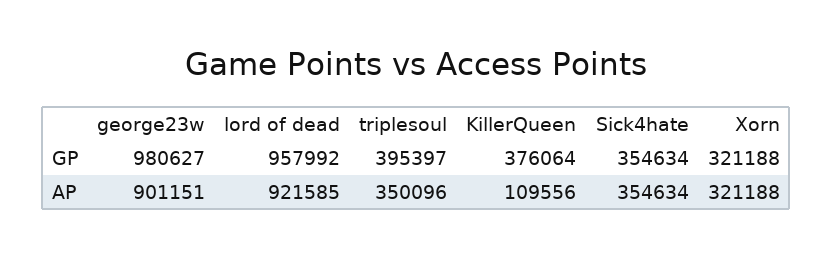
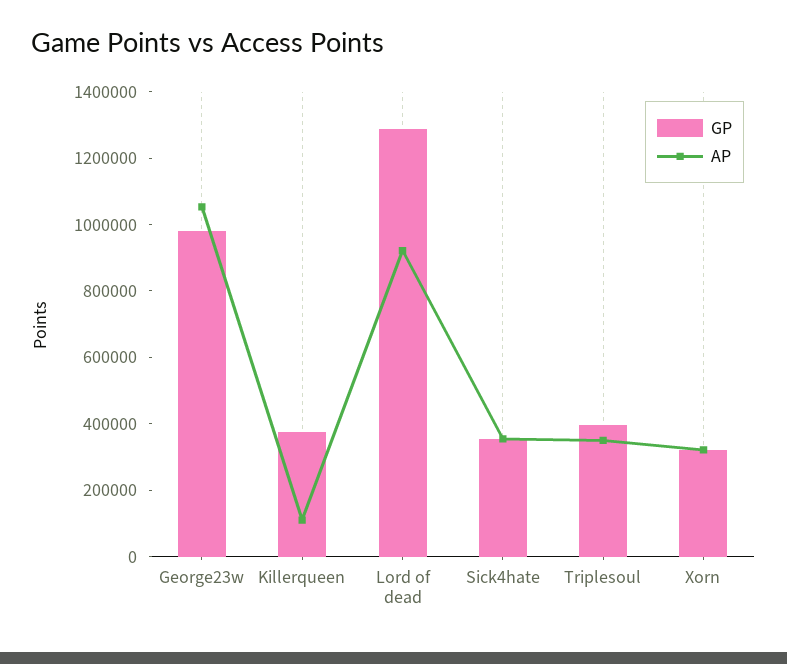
GP, lord of dead: 957992 -> 1300000
AP, george23w: 901151 -> 1050000

